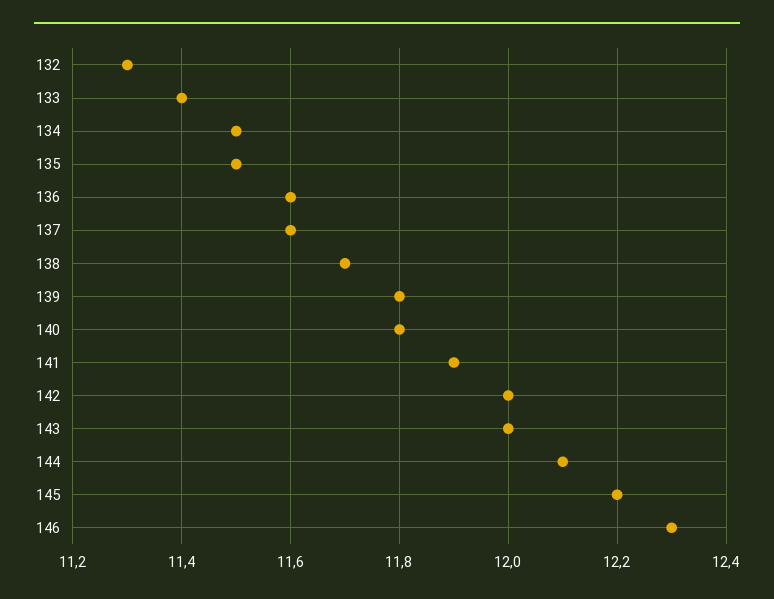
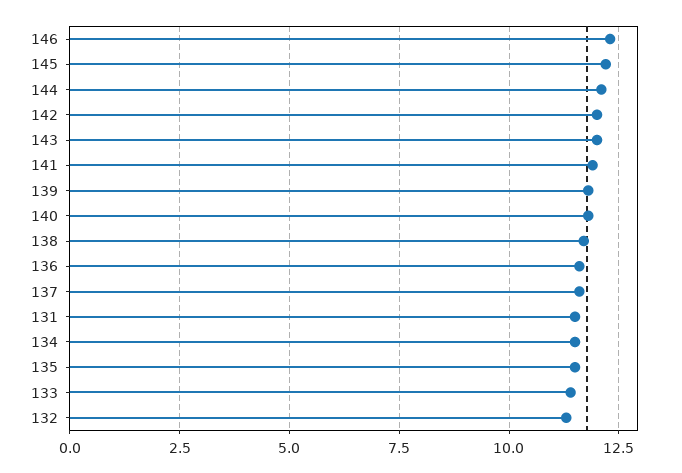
131: none -> 11.5

